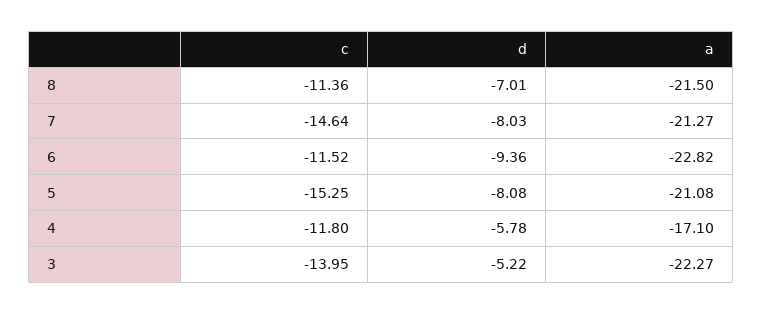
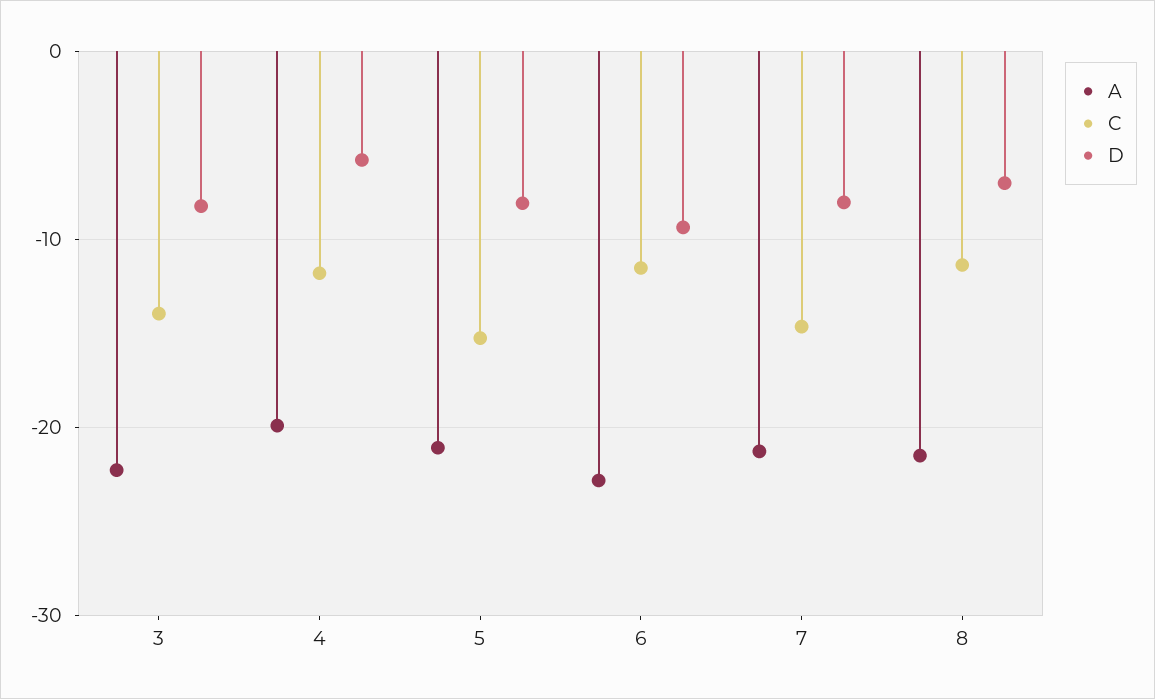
a, 4: -17.1 -> -20
d, 3: -5.22 -> -8

